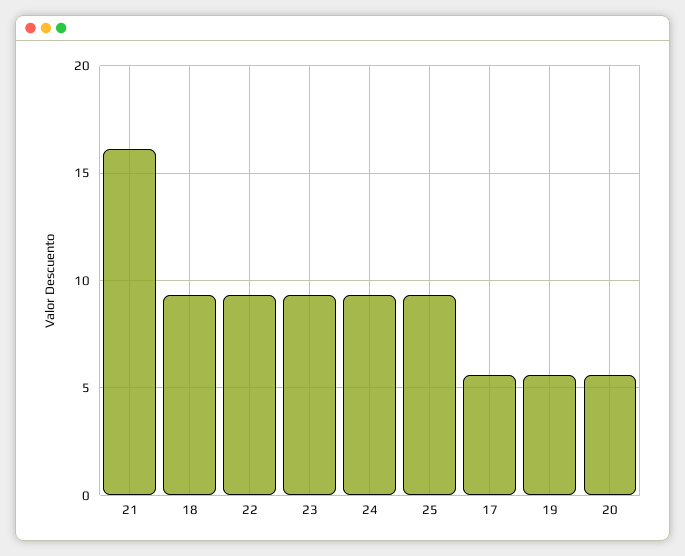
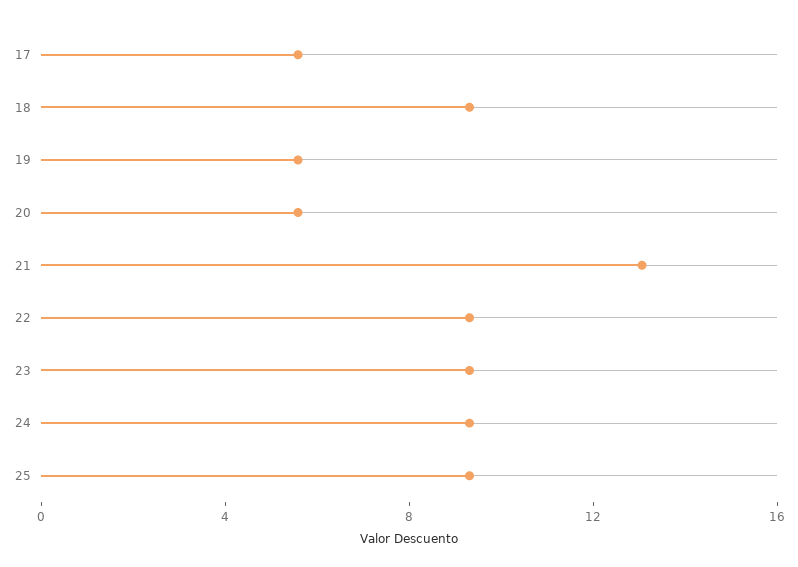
21: 16 -> 13

